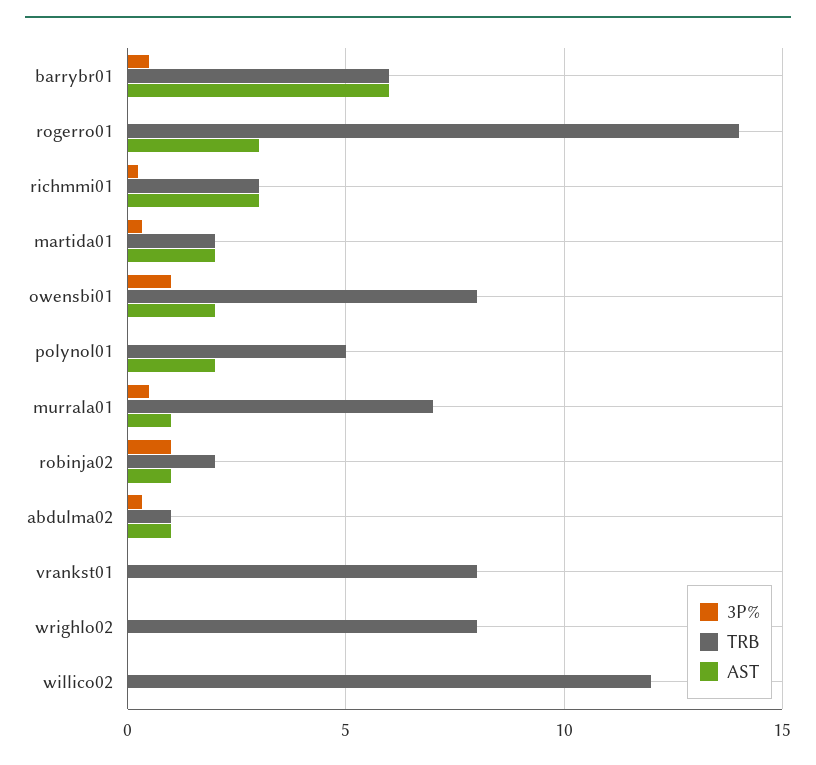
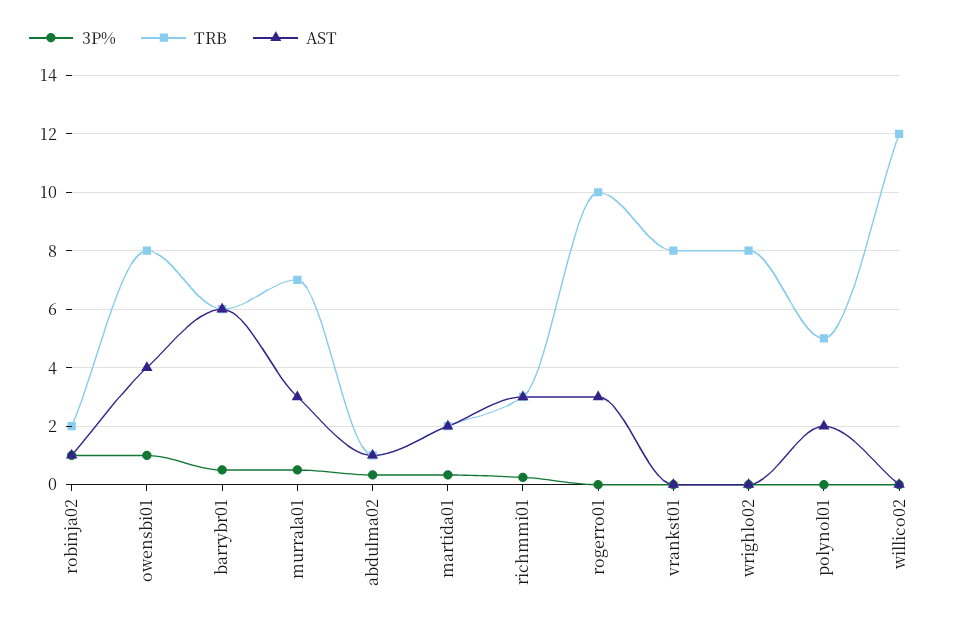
TRB, rogerro01: 14 -> 10
AST, owensbi01: 2 -> 4
AST, murrala01: 1 -> 3

